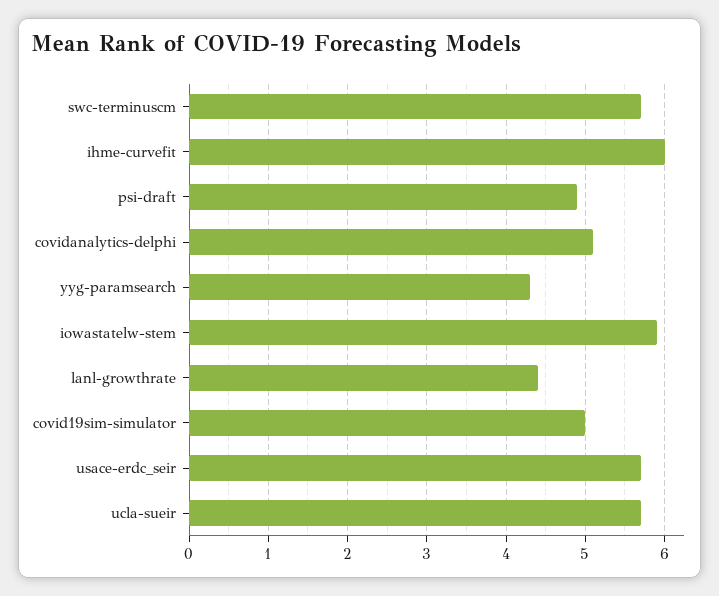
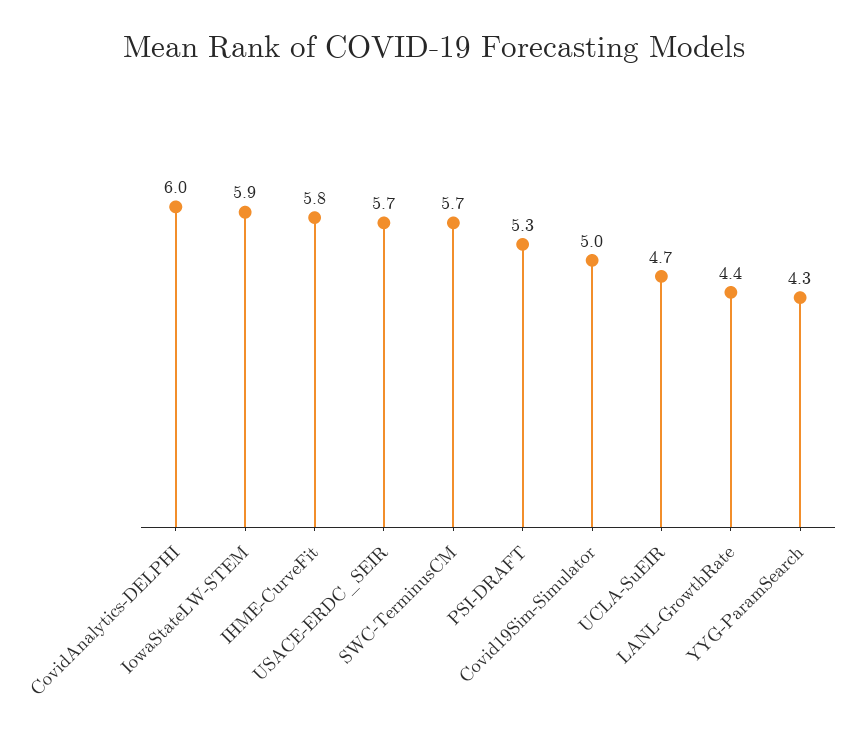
ihme-curvefit: 6 -> 5.8
psi-draft: 4.9 -> 5.3
covidanalytics-delphi: 5.1 -> 6
ucla-sueir: 5.7 -> 4.7

